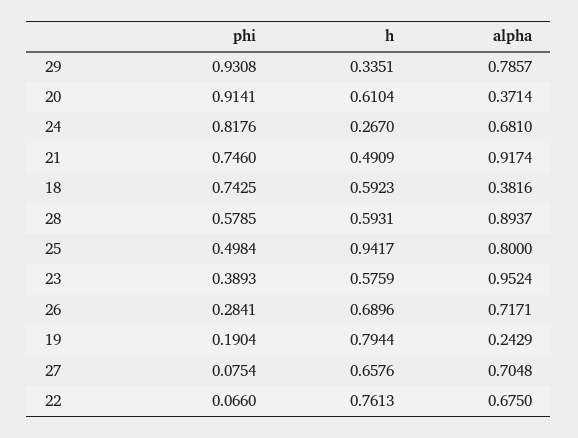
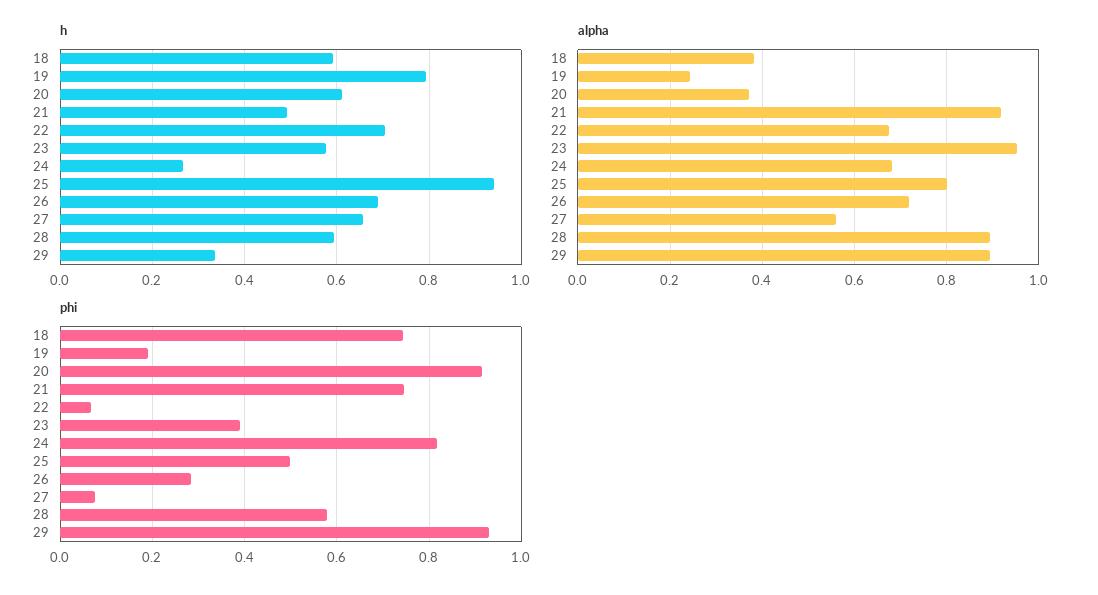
alpha, 29: 0.7857 -> 0.9
alpha, 27: 0.7048 -> 0.56
h, 22: 0.7613 -> 0.7

